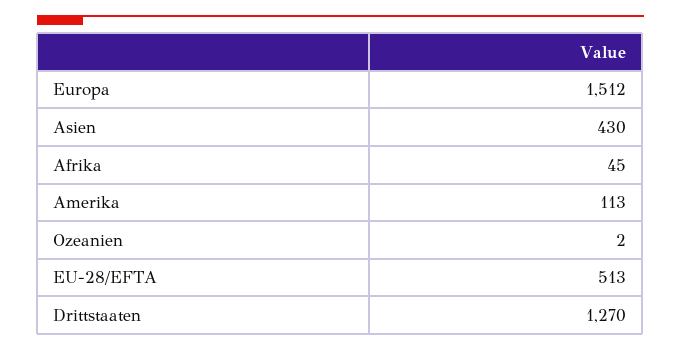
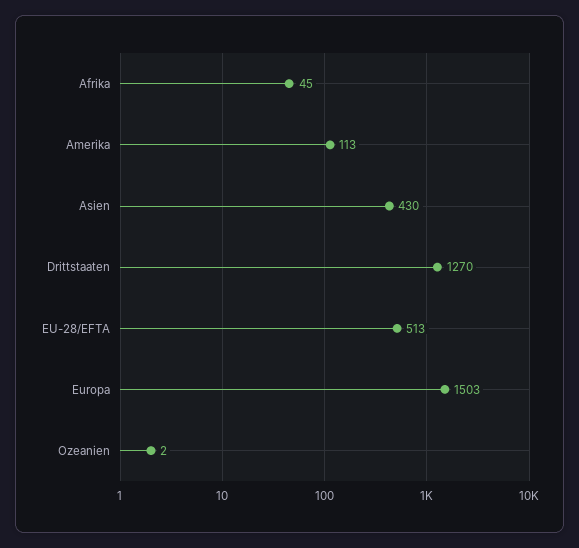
Europa: 1512 -> 1503

